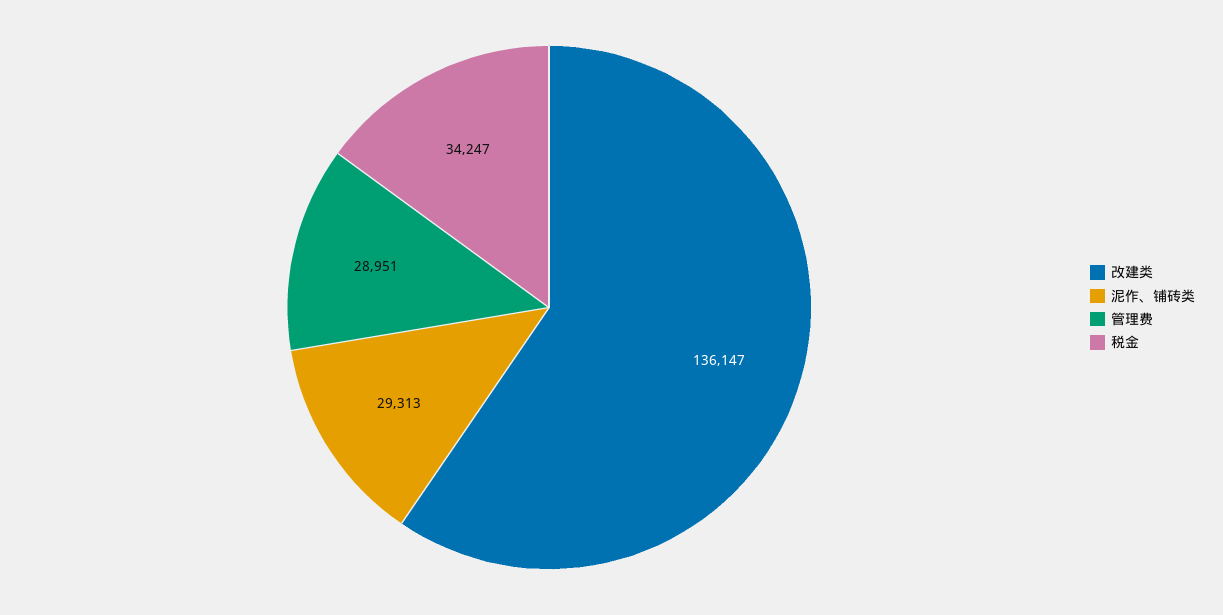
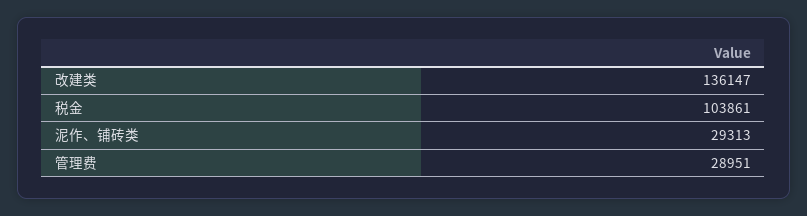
税金: 34247 -> 103861

